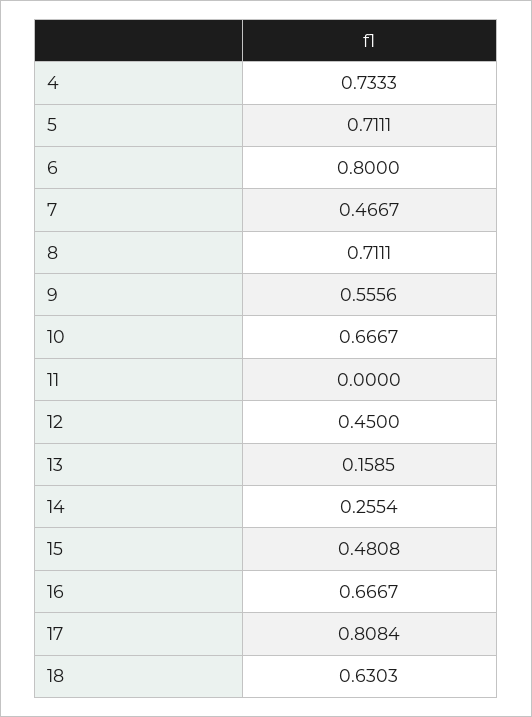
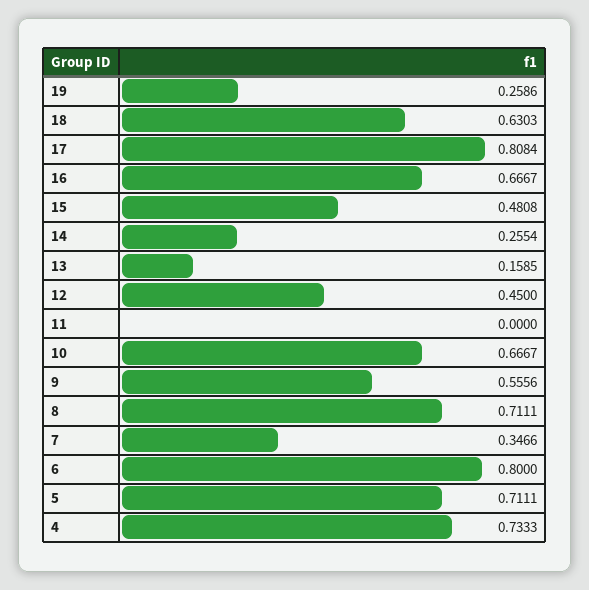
7: 0.4667 -> 0.3466
19: none -> 0.2586

